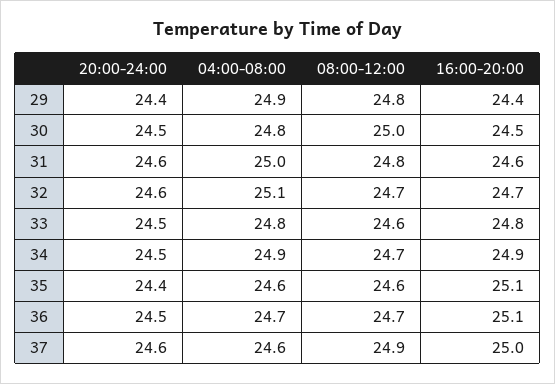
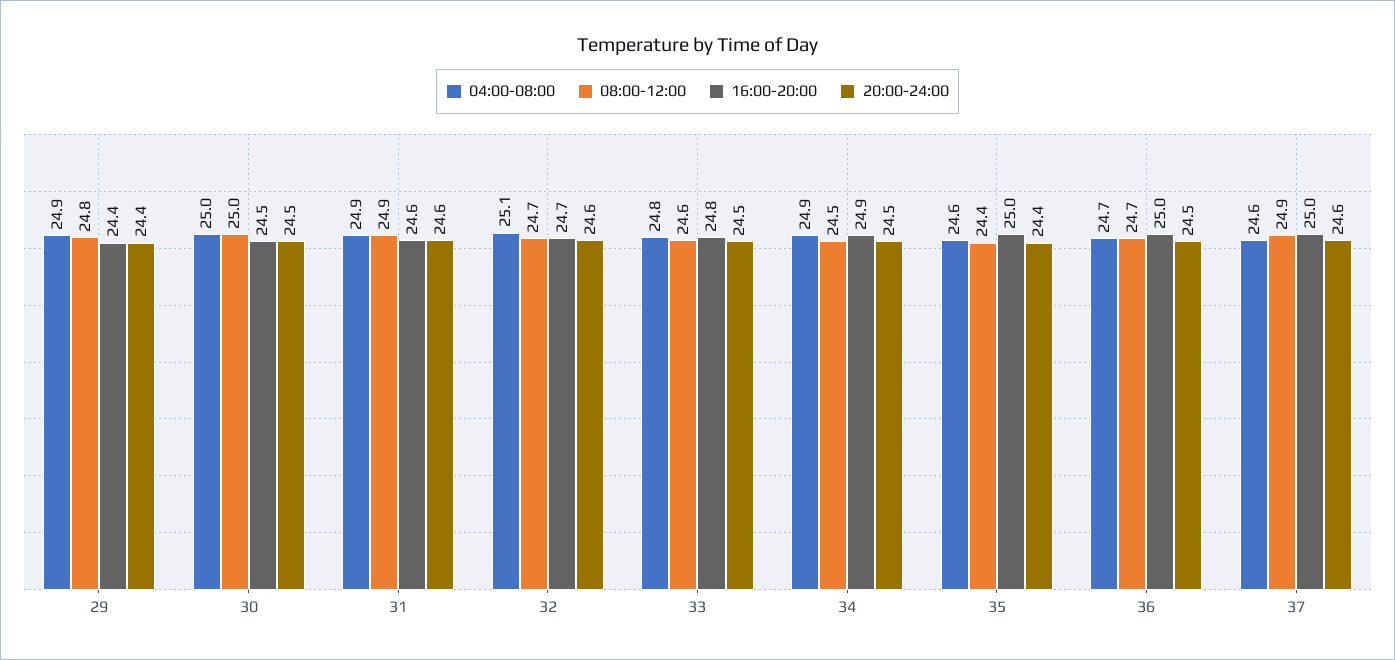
04:00-08:00, 30: 24.8 -> 25
04:00-08:00, 31: 25 -> 24.9
08:00-12:00, 31: 24.8 -> 24.9
08:00-12:00, 34: 24.7 -> 24.5
08:00-12:00, 35: 24.6 -> 24.4
16:00-20:00, 35: 25.1 -> 25
16:00-20:00, 36: 25.1 -> 25

